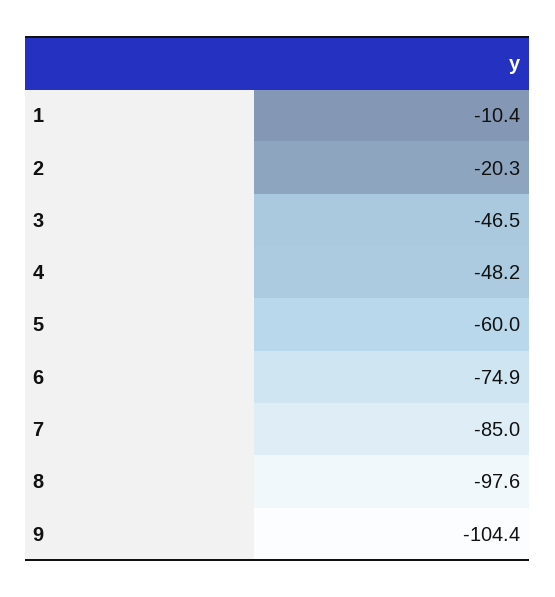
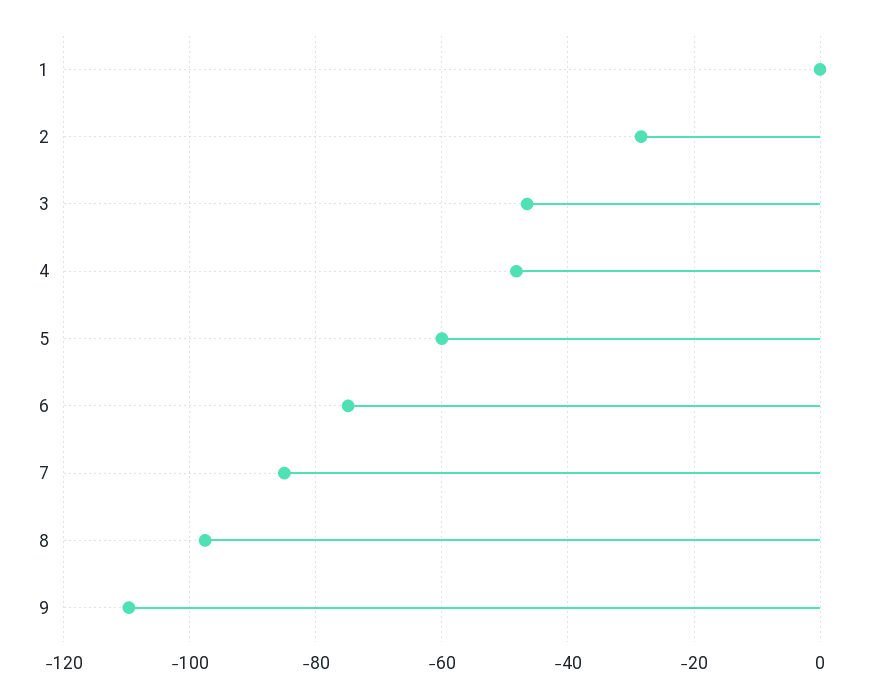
1: -10.4 -> 0
2: -20.3 -> -28
9: -104.4 -> -110

